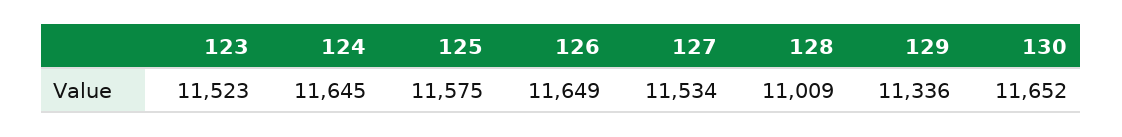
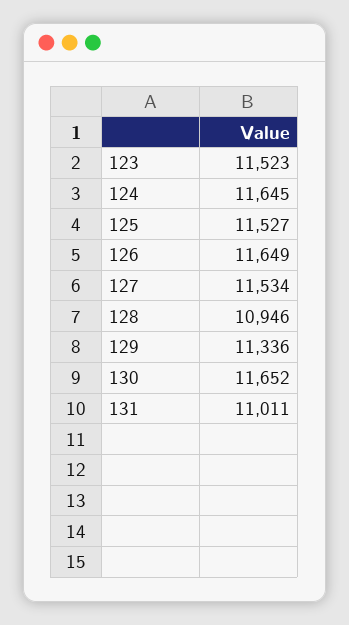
125: 11575 -> 11527
128: 11009 -> 10946
131: none -> 11011

